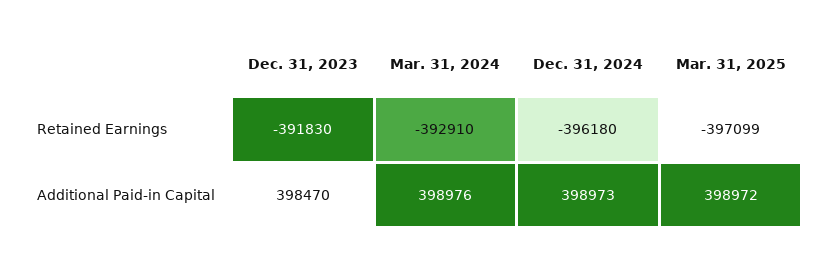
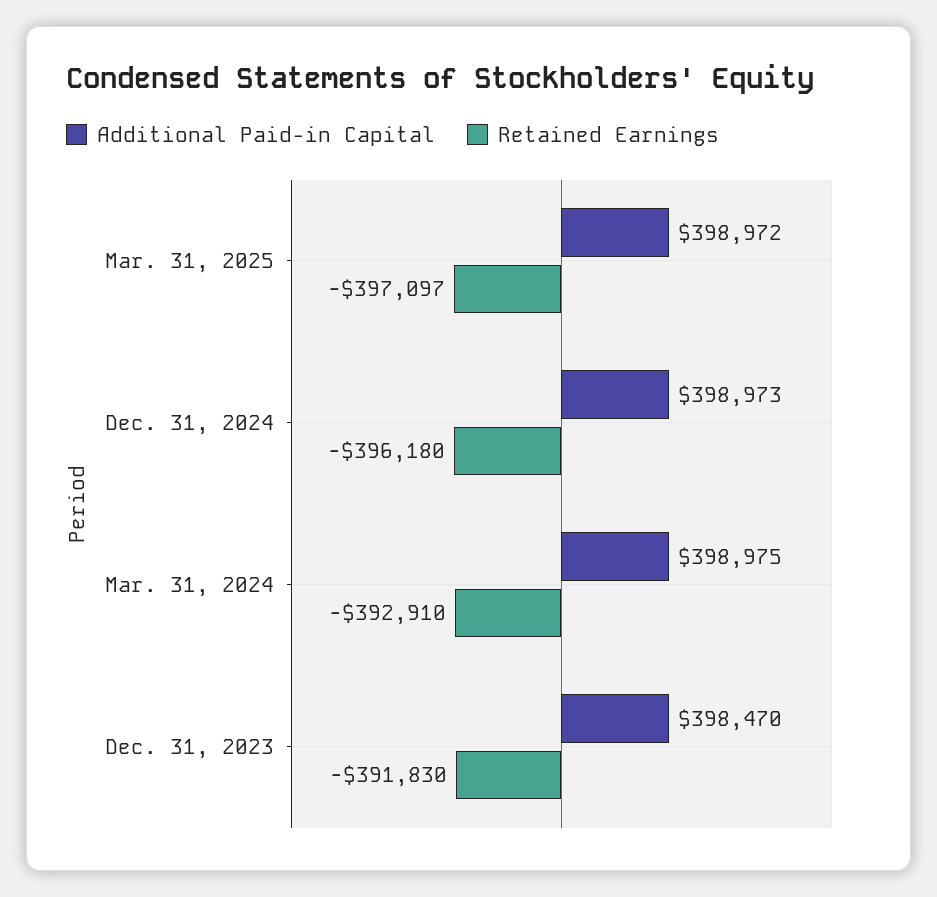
Retained Earnings, Mar. 31, 2025: -397099 -> -397097
Additional Paid-in Capital, Mar. 31, 2024: 398976 -> 398975

